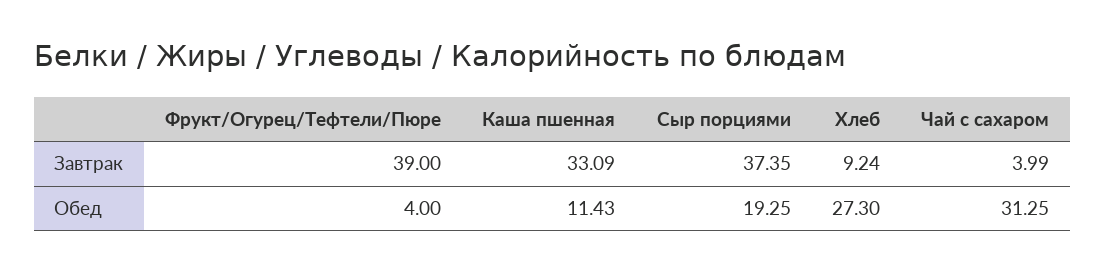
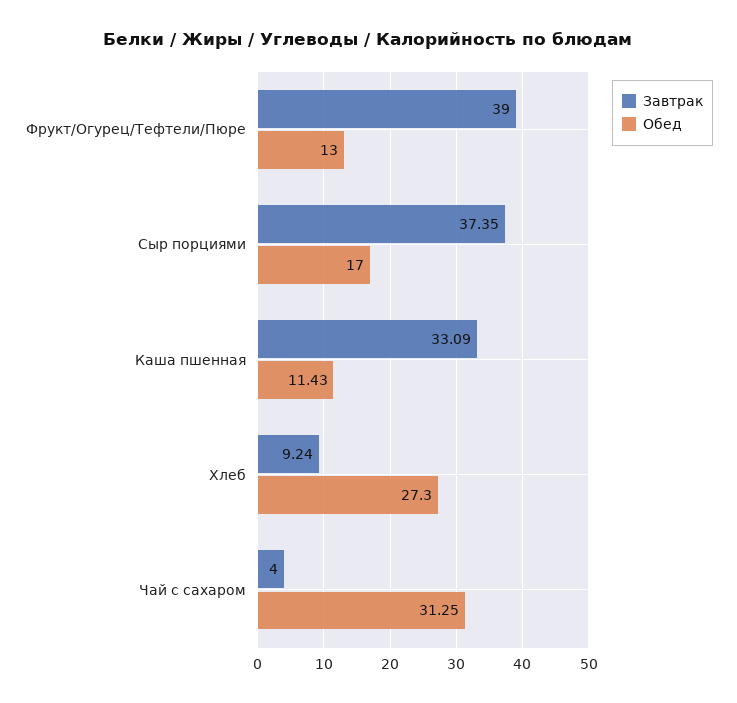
Завтрак, Чай с сахаром: 3.99 -> 4
Обед, Фрукт/Огурец/Тефтели/Пюре: 4 -> 13
Обед, Сыр порциями: 19.25 -> 17

